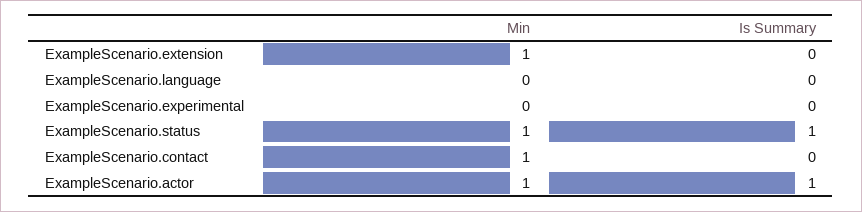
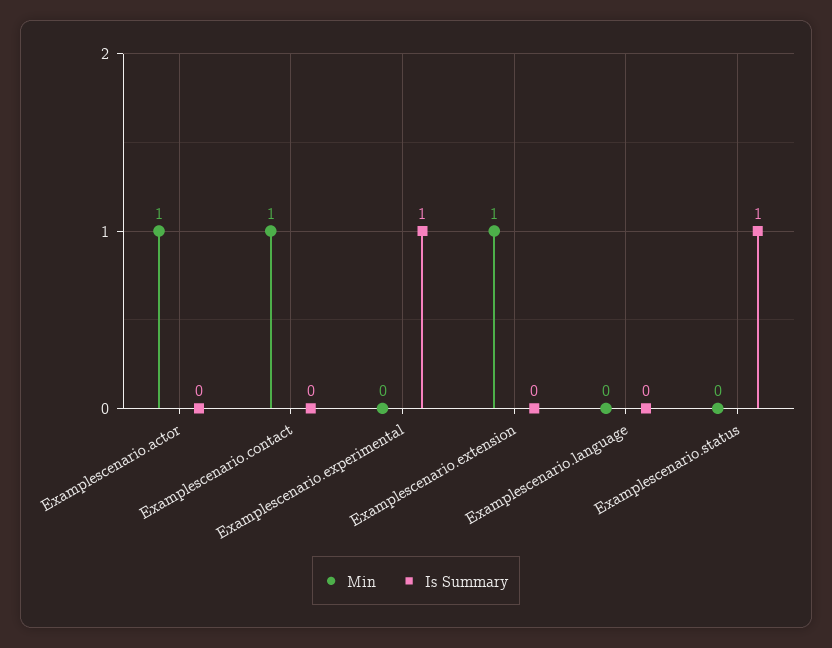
Is Summary, ExampleScenario.experimental: 0 -> 1
Min, ExampleScenario.status: 1 -> 0
Is Summary, ExampleScenario.actor: 1 -> 0

